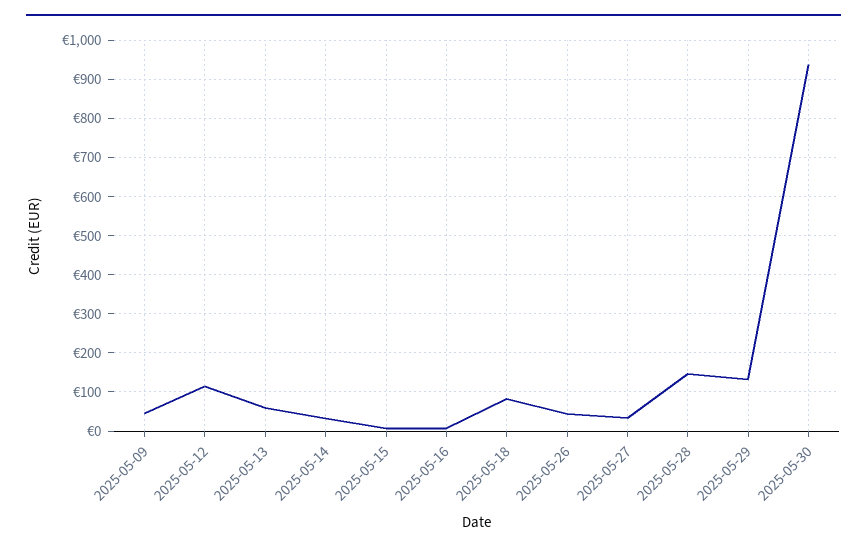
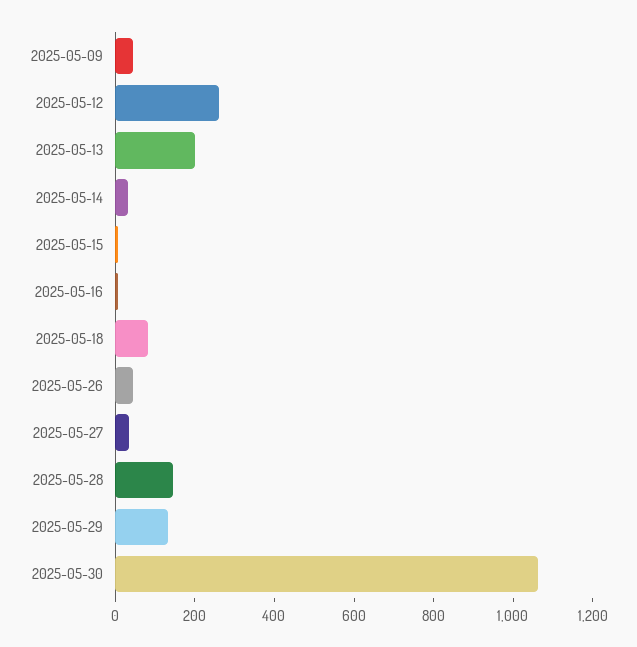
2025-05-12: 120 -> 250
2025-05-13: 60 -> 200
2025-05-30: 940 -> 1050

